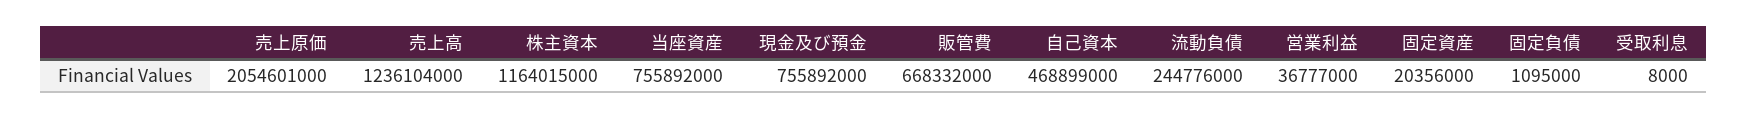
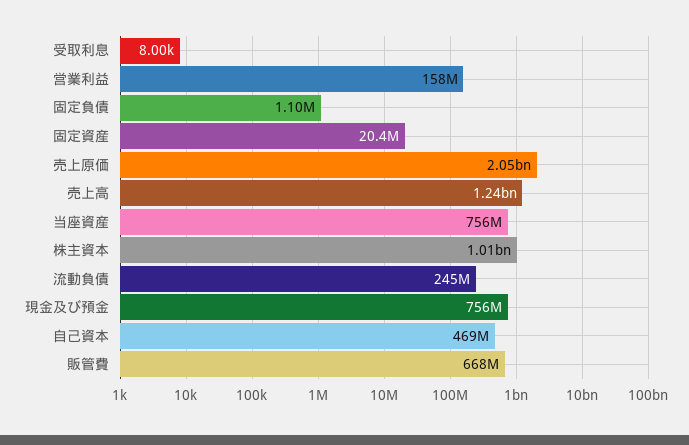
株主資本: 1164015000 -> 1010000000
営業利益: 36777000 -> 158000000

